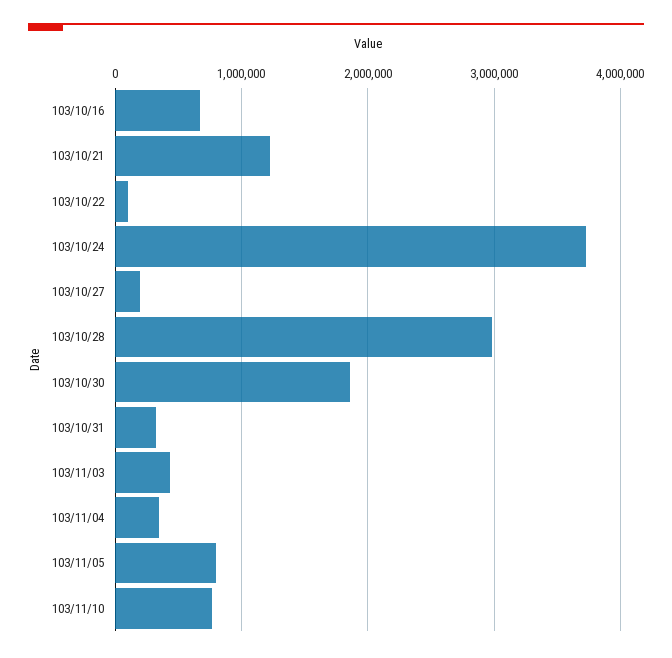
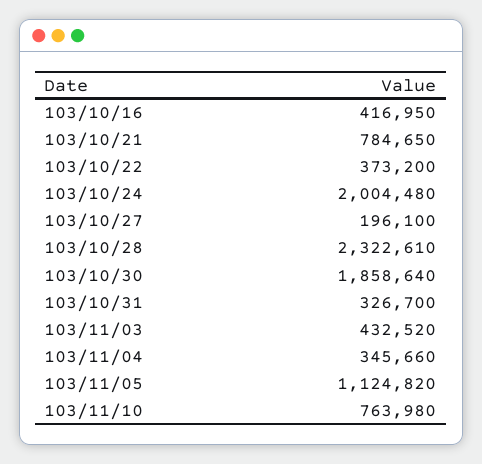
103/10/16: 700000 -> 416950
103/10/21: 1200000 -> 784650
103/10/22: 100000 -> 373200
103/10/24: 3700000 -> 2004480
103/10/28: 3000000 -> 2322610
103/11/05: 800000 -> 1124820

